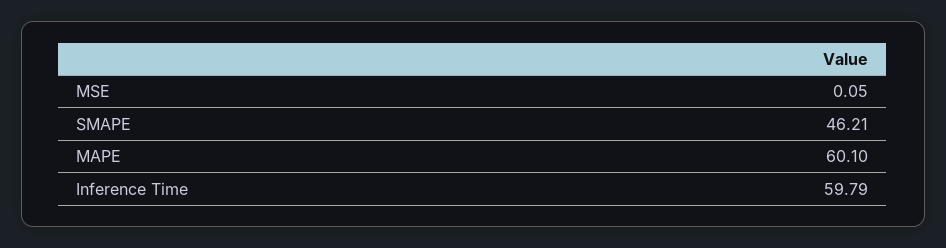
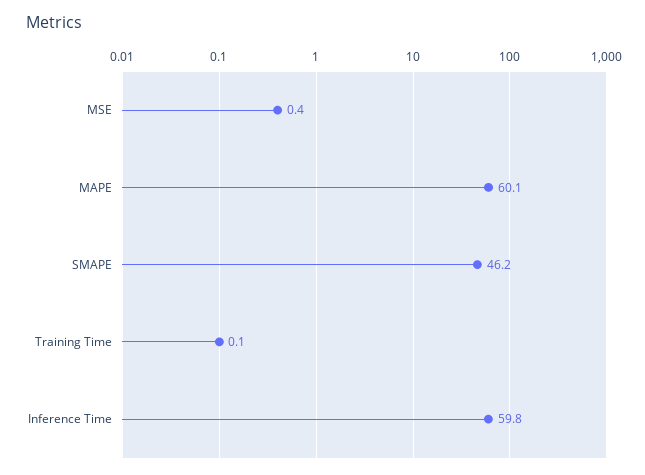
MSE: 0.05 -> 0.4
Training Time: none -> 0.1

